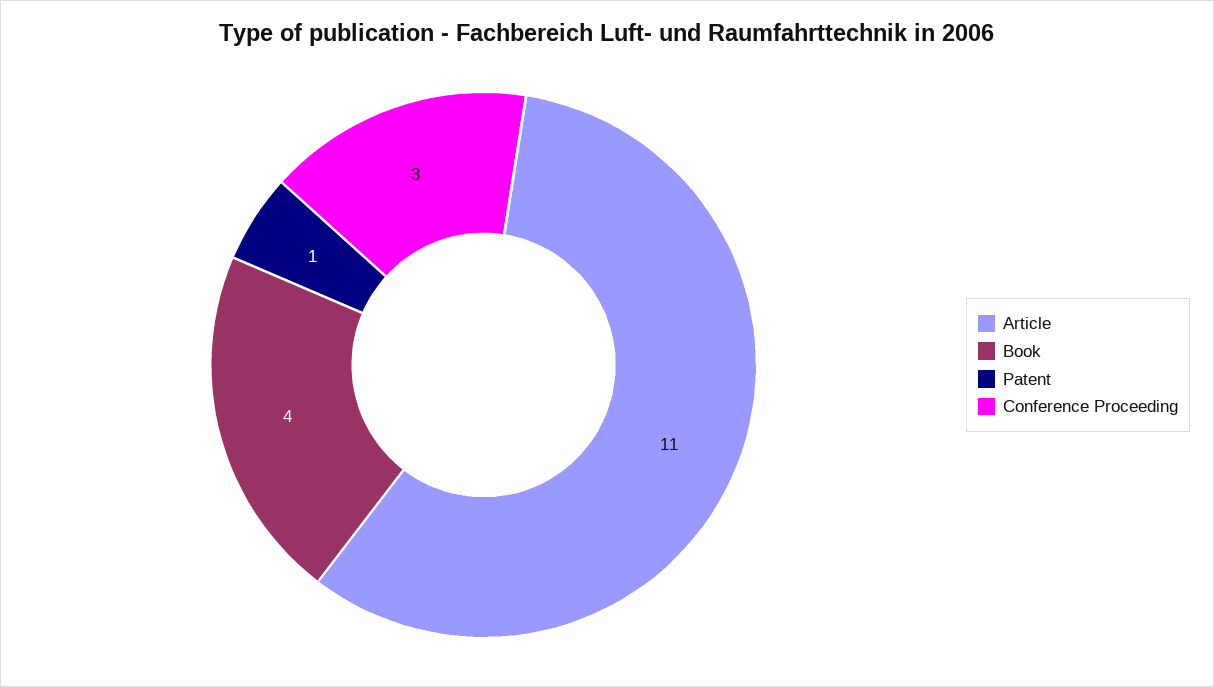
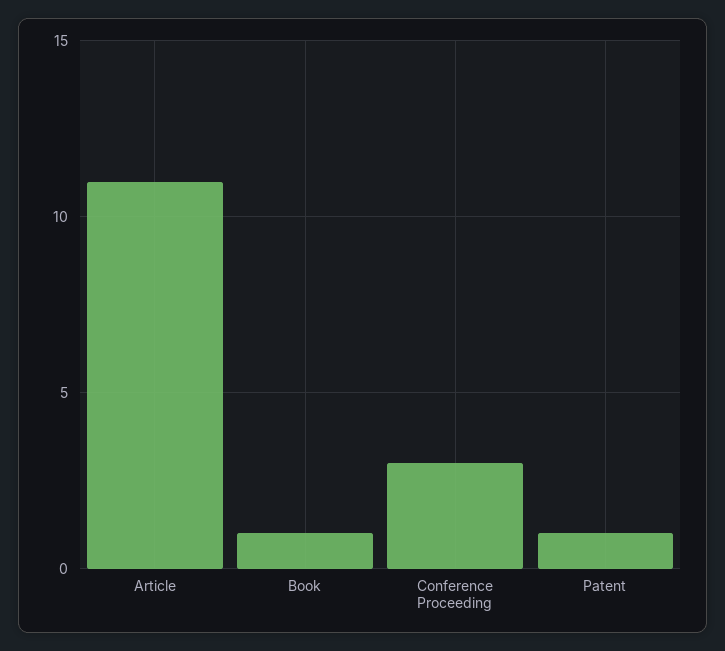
Book: 4 -> 1

